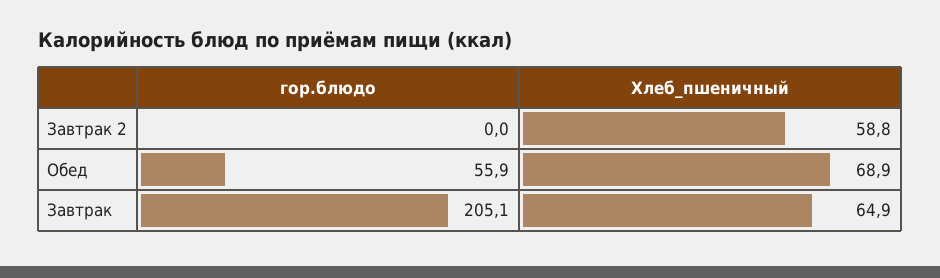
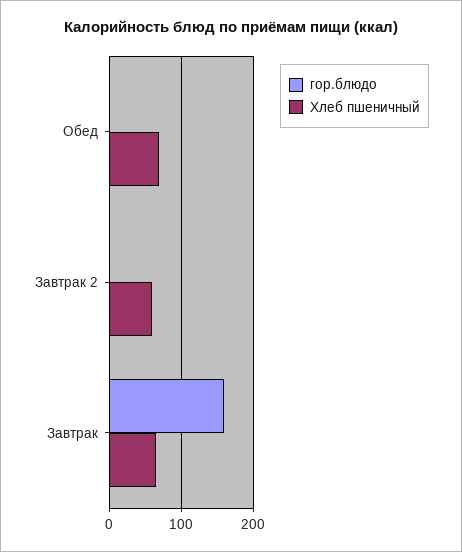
гор.блюдо, Обед: 55.9 -> 0
гор.блюдо, Завтрак: 205.1 -> 160

